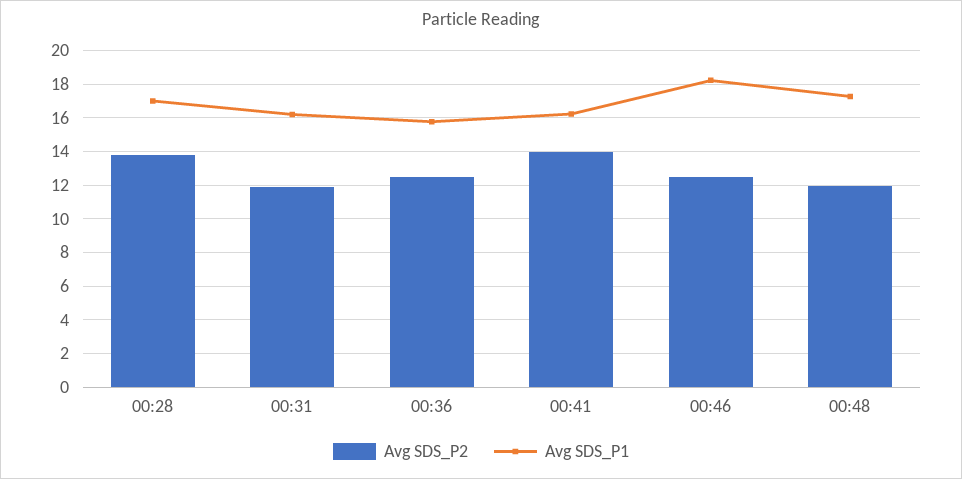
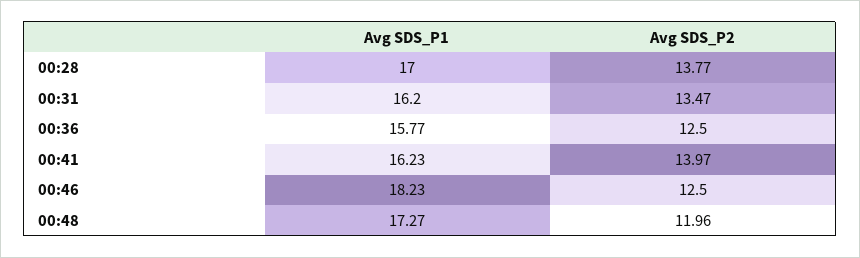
Avg SDS_P2, 00:31: 12 -> 13.47

